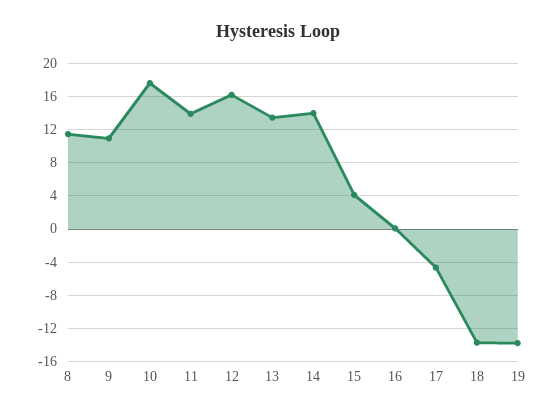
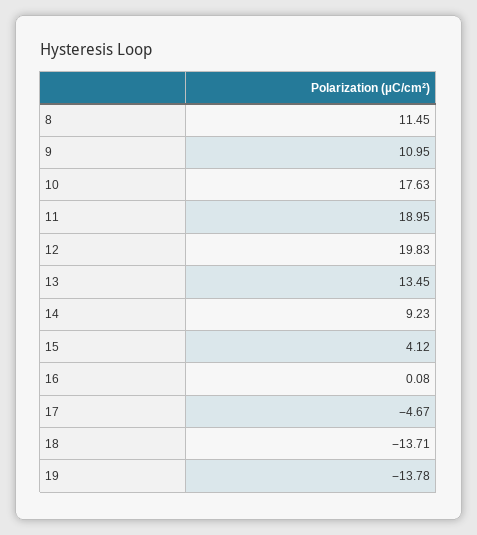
11: 14 -> 18.95
12: 16 -> 19.83
14: 14 -> 9.23

